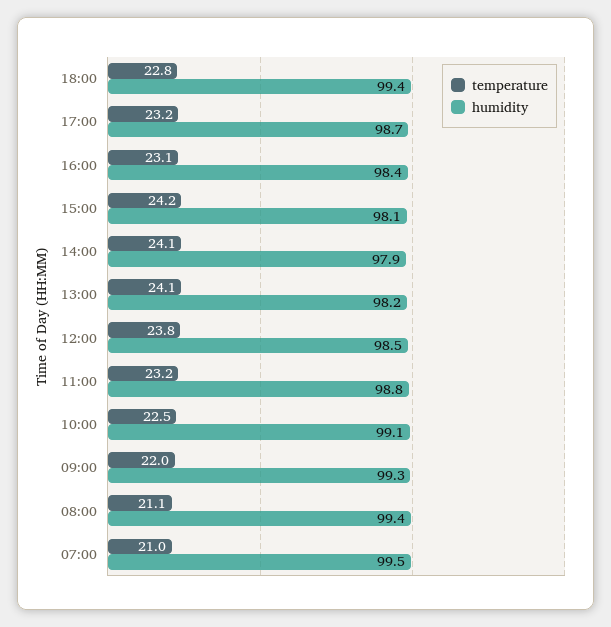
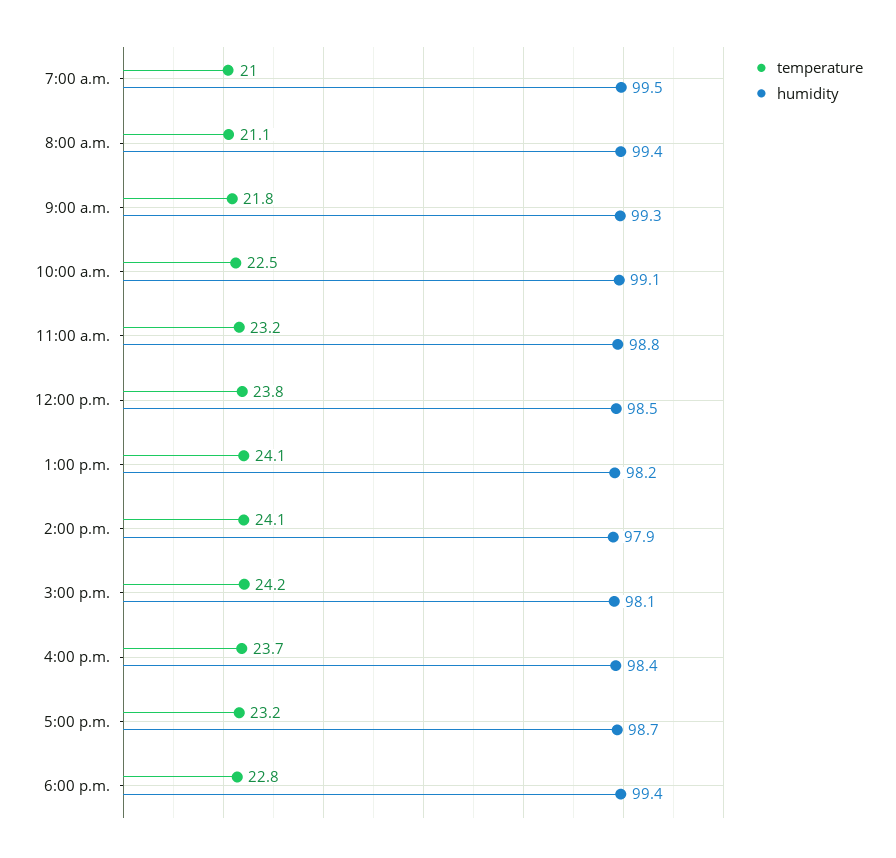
temperature, 16:00: 23.1 -> 23.7
temperature, 09:00: 22 -> 21.8

